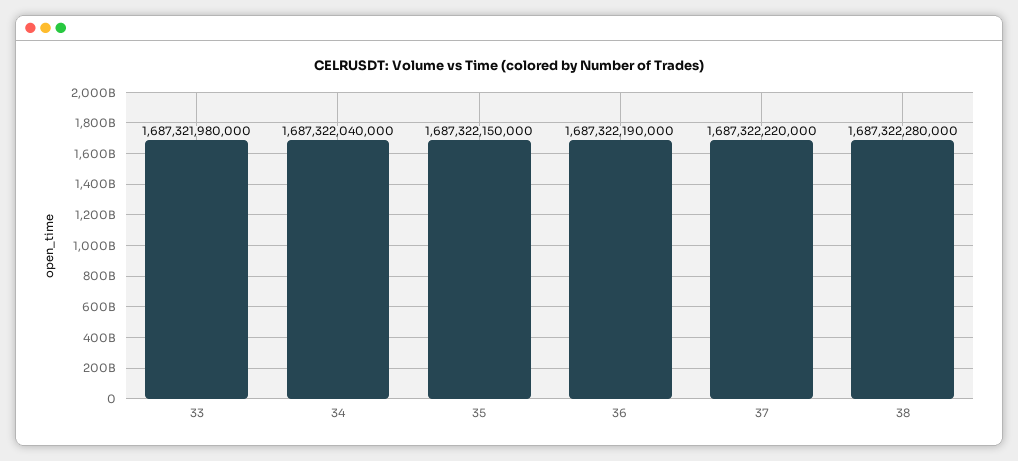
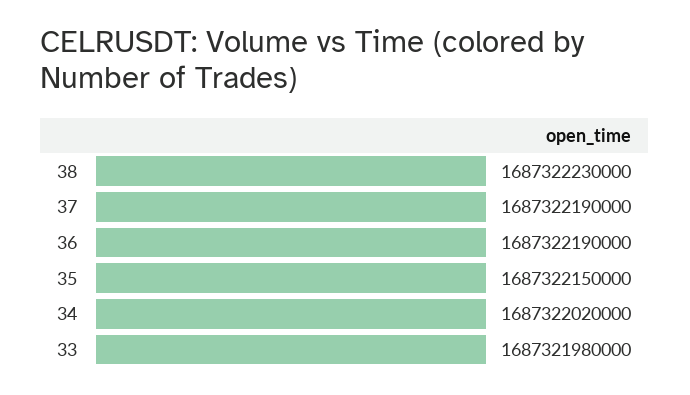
34: 1687322040000 -> 1687322020000
37: 1687322220000 -> 1687322190000
38: 1687322280000 -> 1687322230000

